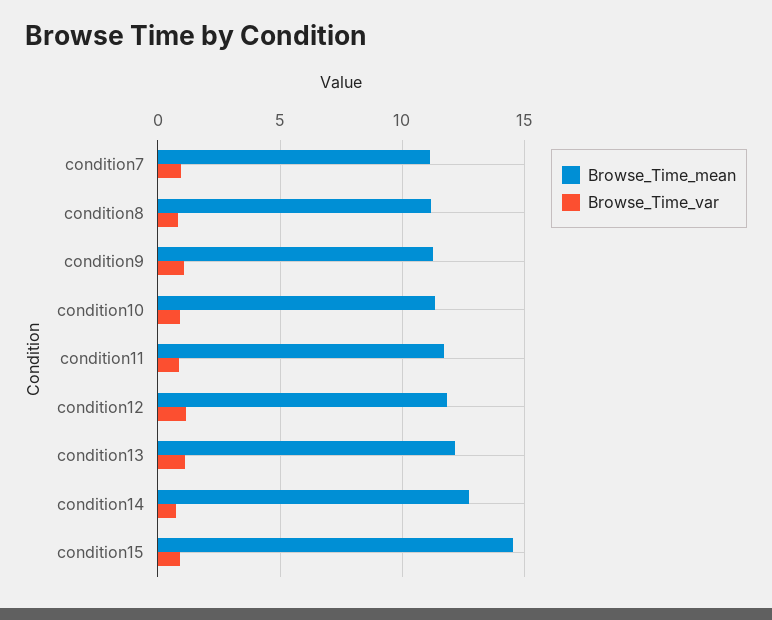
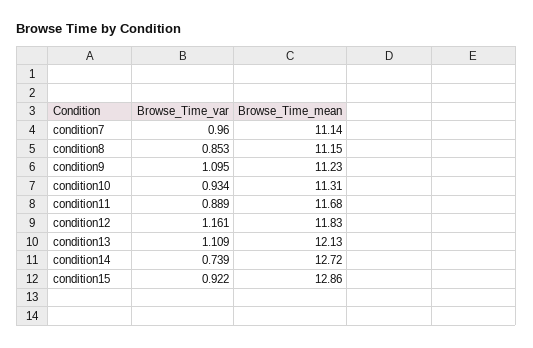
Browse_Time_mean, condition15: 14.5 -> 12.86

